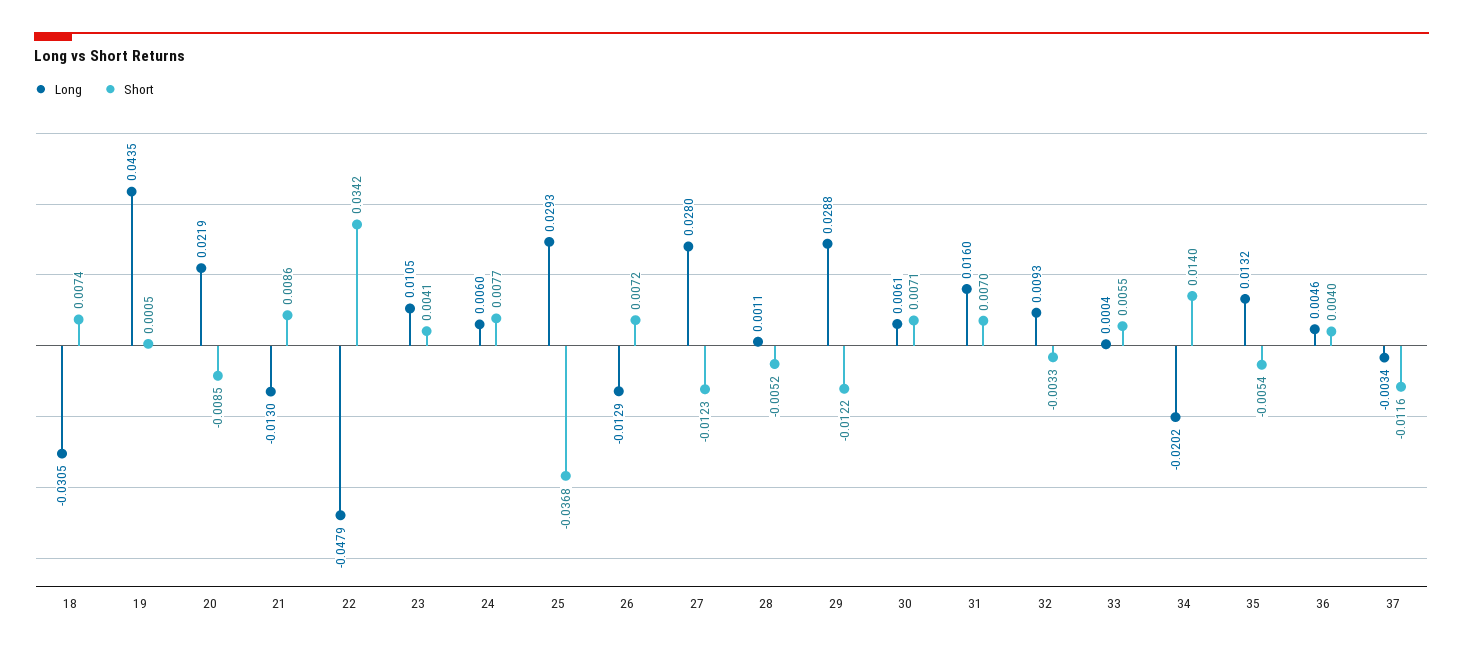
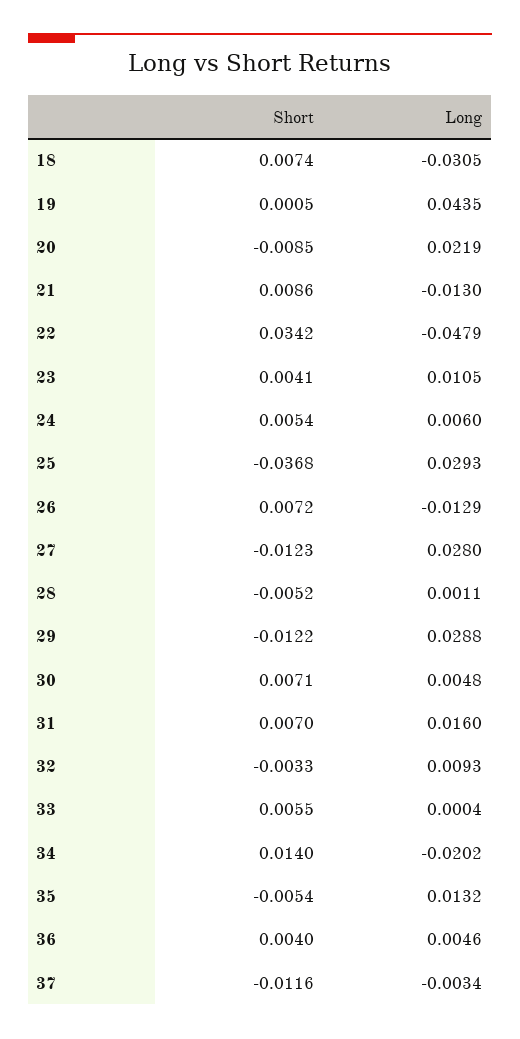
Short, 24: 0.0077 -> 0.0054
Long, 30: 0.0061 -> 0.0048

